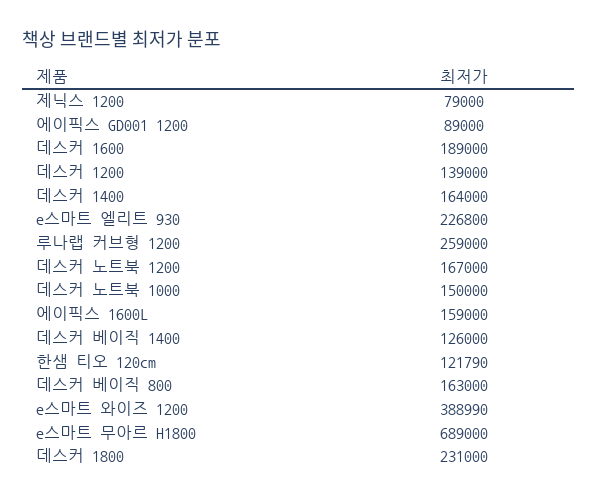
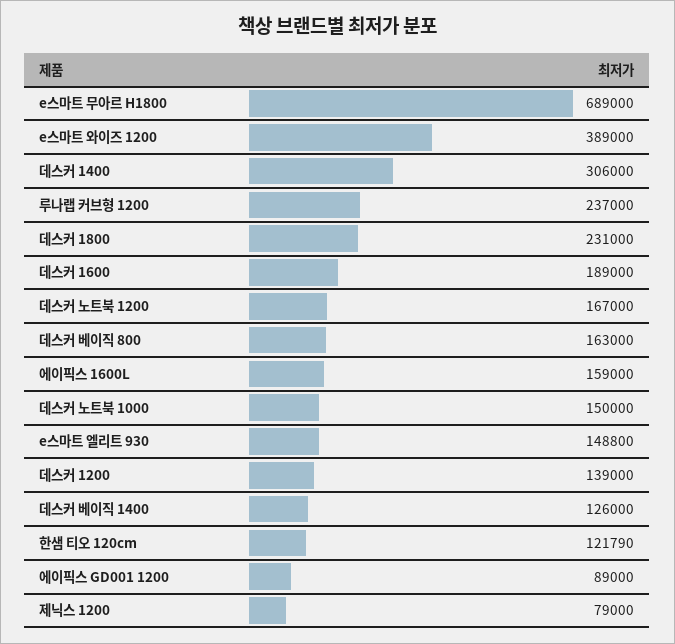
데스커 1400: 164000 -> 306000
e스마트 엘리트 930: 226800 -> 148800
루나랩 커브형 1200: 259000 -> 237000
e스마트 와이즈 1200: 388990 -> 389000

